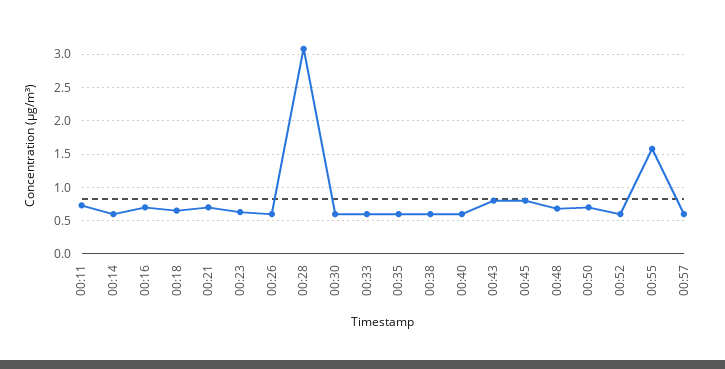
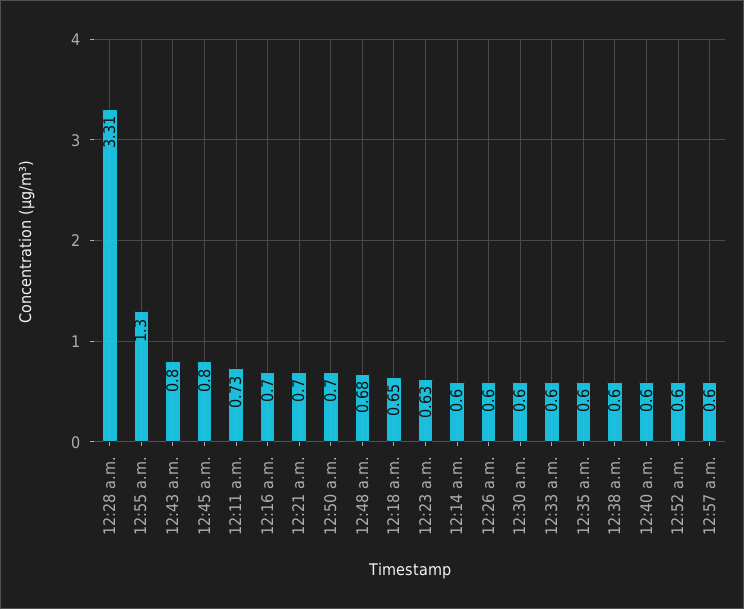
00:28: 3.1 -> 3.31
00:55: 1.6 -> 1.3

